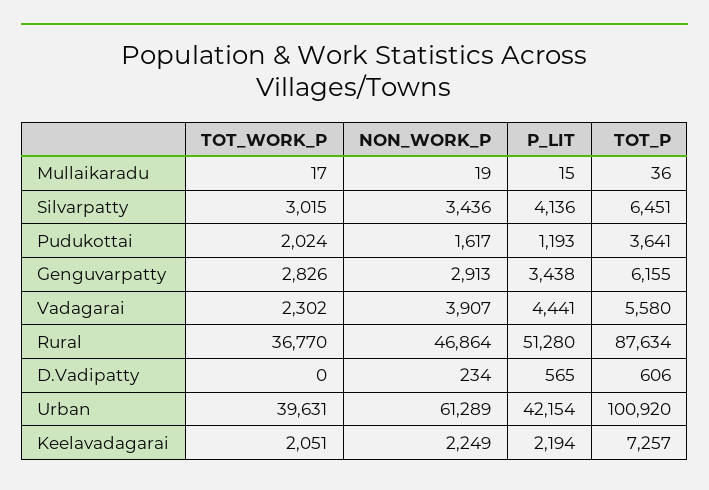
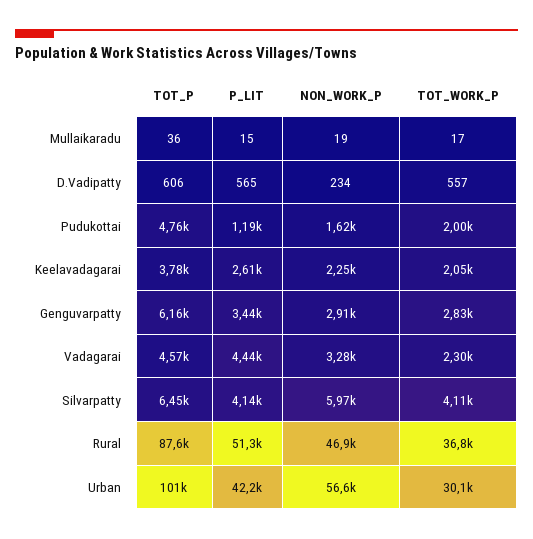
TOT_WORK_P, Silvarpatty: 3015 -> 4110
NON_WORK_P, Silvarpatty: 3436 -> 5970
TOT_WORK_P, Pudukottai: 2024 -> 2000
TOT_P, Pudukottai: 3641 -> 4760
NON_WORK_P, Vadagarai: 3907 -> 3280
TOT_P, Vadagarai: 5580 -> 4570
TOT_WORK_P, D.Vadipatty: 0 -> 557
TOT_WORK_P, Urban: 39631 -> 30100
NON_WORK_P, Urban: 61289 -> 56600
P_LIT, Keelavadagarai: 2194 -> 2610
TOT_P, Keelavadagarai: 7257 -> 3780

